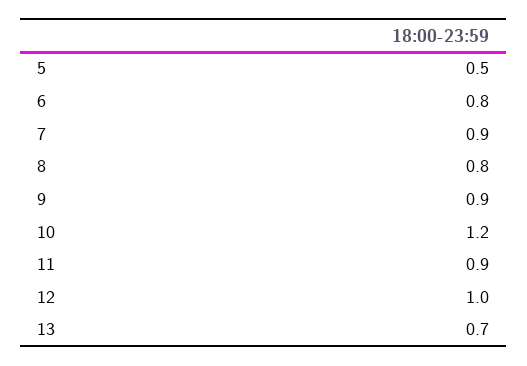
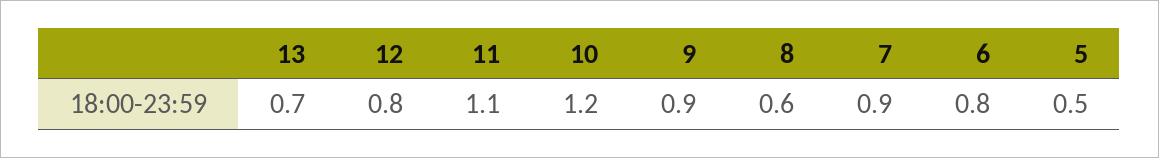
8: 0.8 -> 0.6
11: 0.9 -> 1.1
12: 1 -> 0.8

